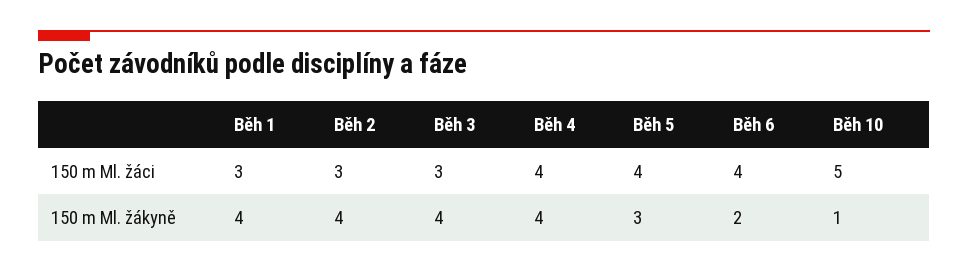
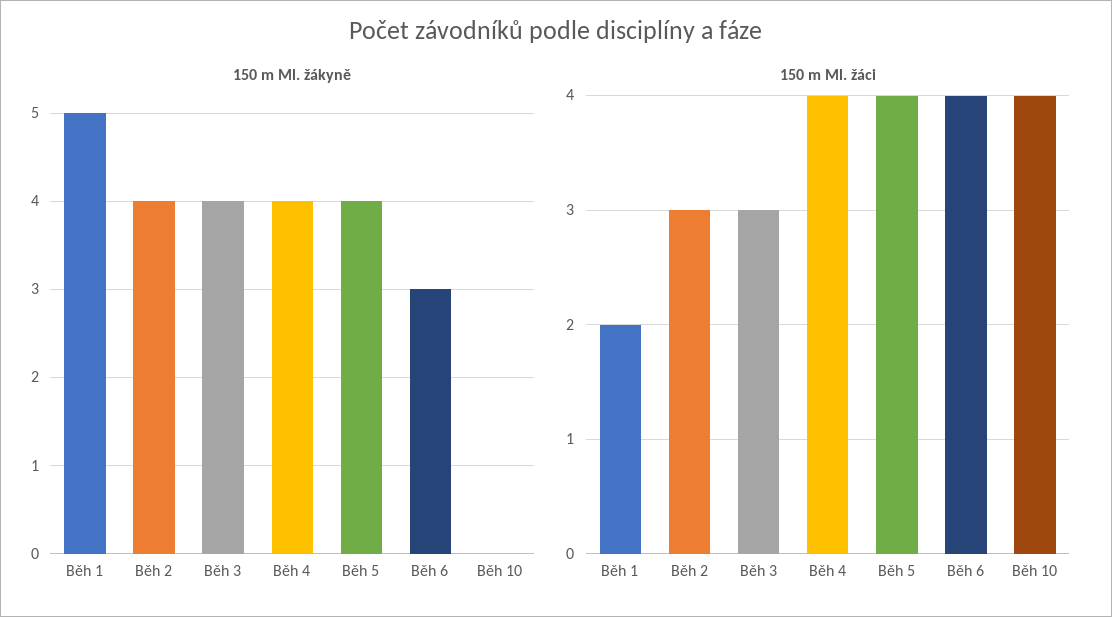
150 m Ml. žáci, Běh 1: 3 -> 2
150 m Ml. žáci, Běh 10: 5 -> 4
150 m Ml. žákyně, Běh 1: 4 -> 5
150 m Ml. žákyně, Běh 5: 3 -> 4
150 m Ml. žákyně, Běh 6: 2 -> 3
150 m Ml. žákyně, Běh 10: 1 -> 0

